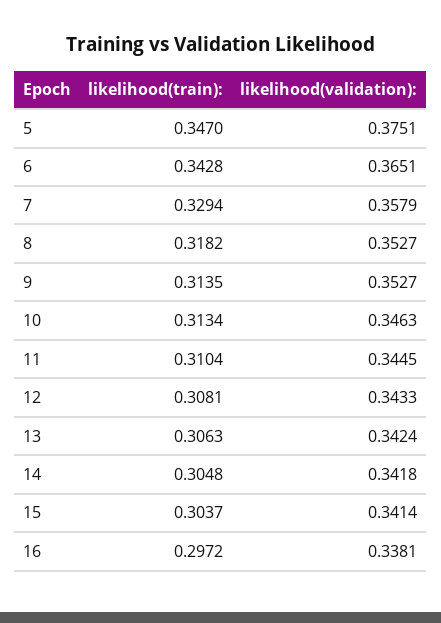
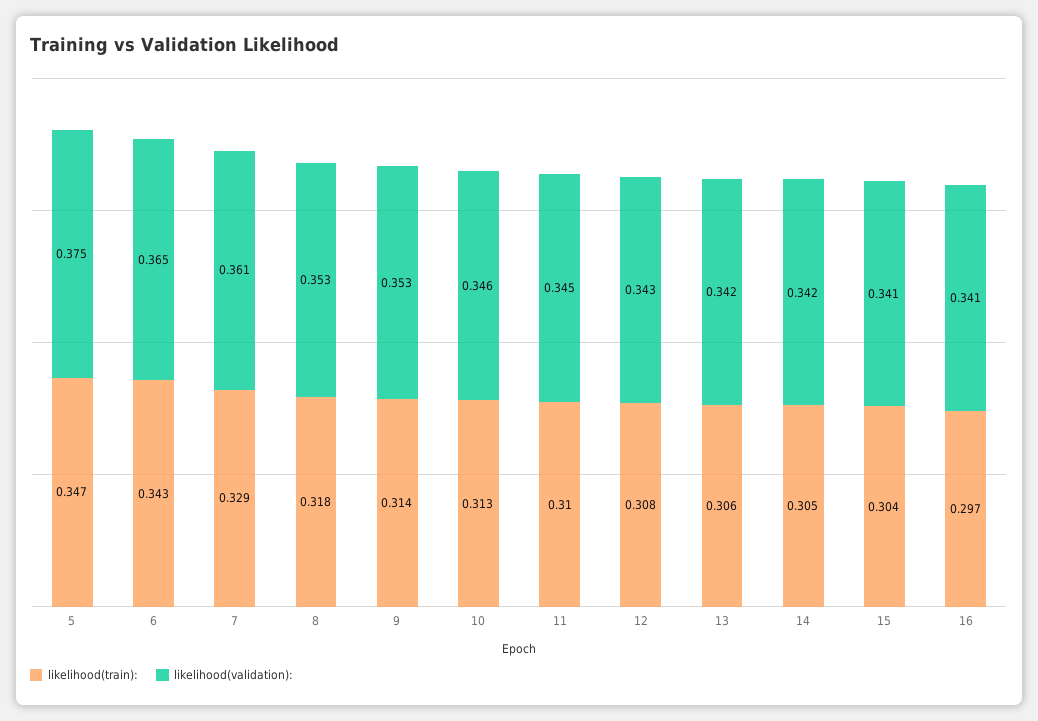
likelihood(validation):, 7: 0.3579 -> 0.361
likelihood(validation):, 16: 0.3381 -> 0.341

